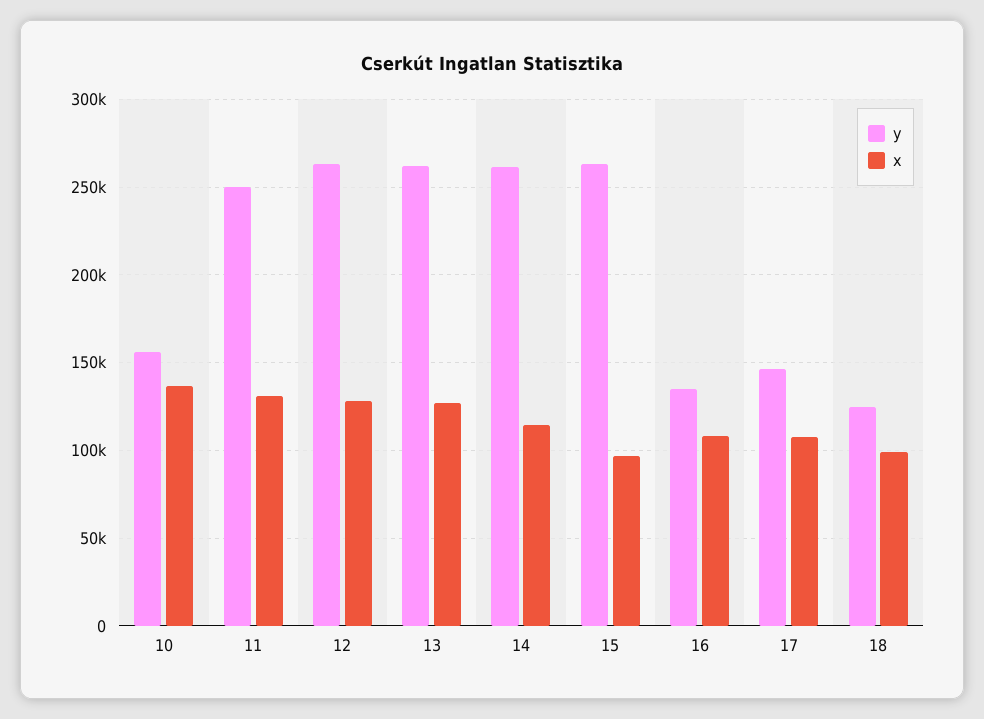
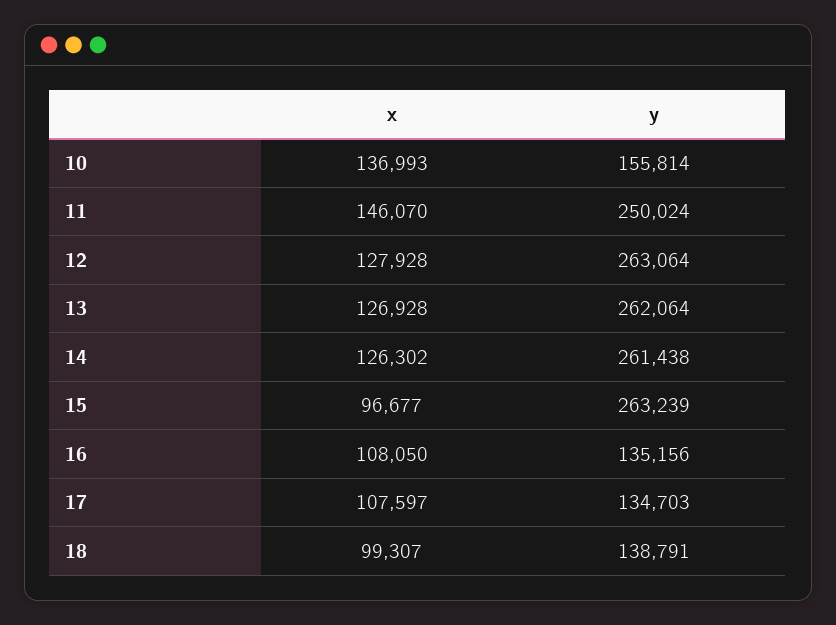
x, 11: 130000 -> 146070
x, 14: 115000 -> 126302
y, 17: 145000 -> 134703
y, 18: 125000 -> 138791

